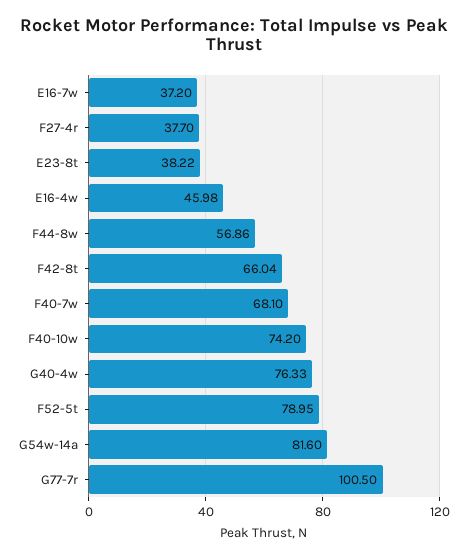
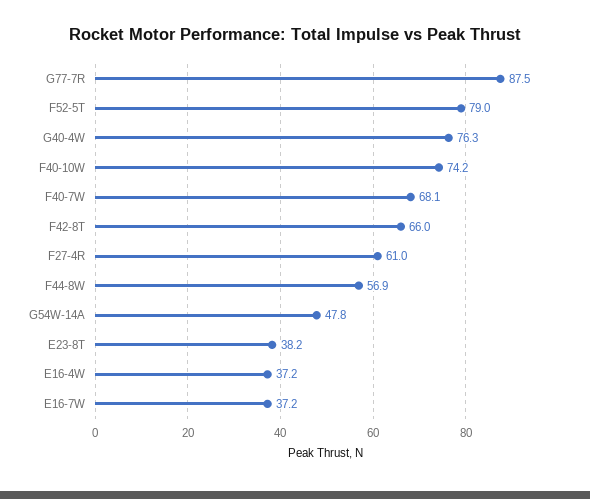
F27-4r: 37.7 -> 61
E16-4w: 45.98 -> 37.2
G54w-14a: 81.6 -> 47.8
G77-7r: 100.5 -> 87.5

